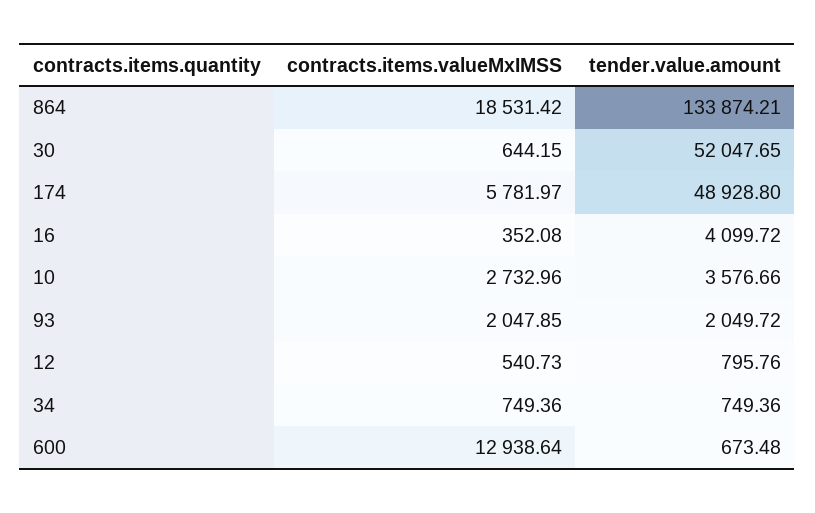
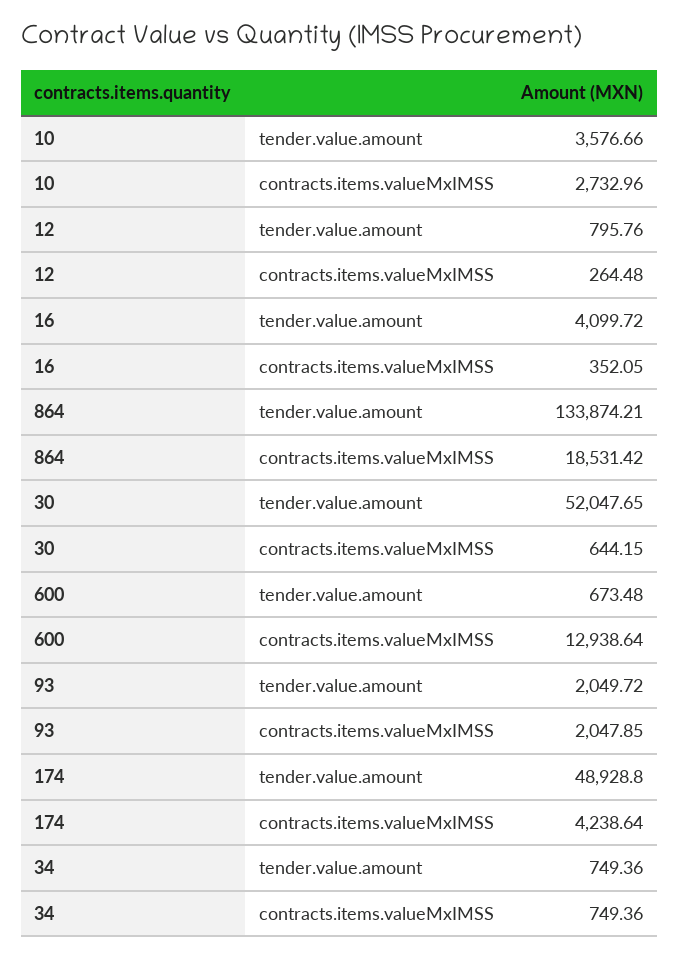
contracts.items.valueMxIMSS, 174: 5781.97 -> 4238.64
contracts.items.valueMxIMSS, 16: 352.08 -> 352.05
contracts.items.valueMxIMSS, 12: 540.73 -> 264.48

